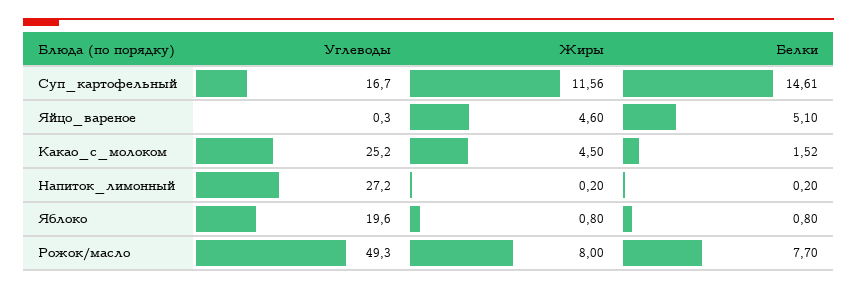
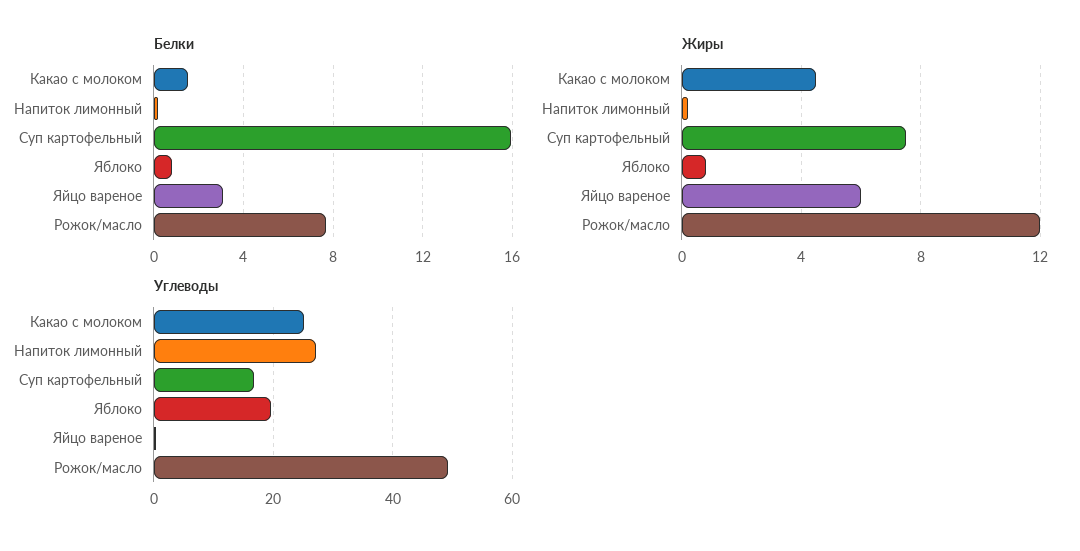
Жиры, Суп_картофельный: 11.56 -> 7.5
Белки, Суп_картофельный: 14.61 -> 16
Жиры, Яйцо_вареное: 4.6 -> 6
Белки, Яйцо_вареное: 5.1 -> 3
Жиры, Рожок/масло: 8 -> 12

